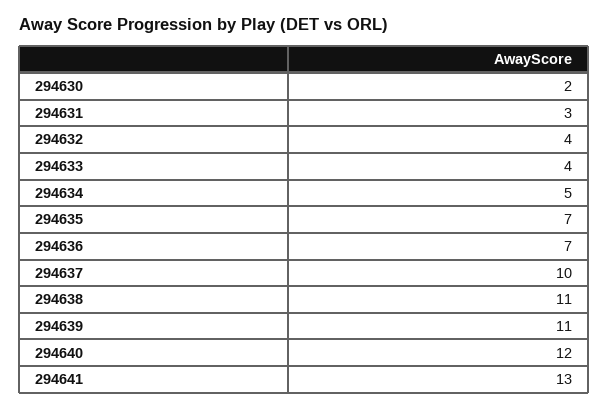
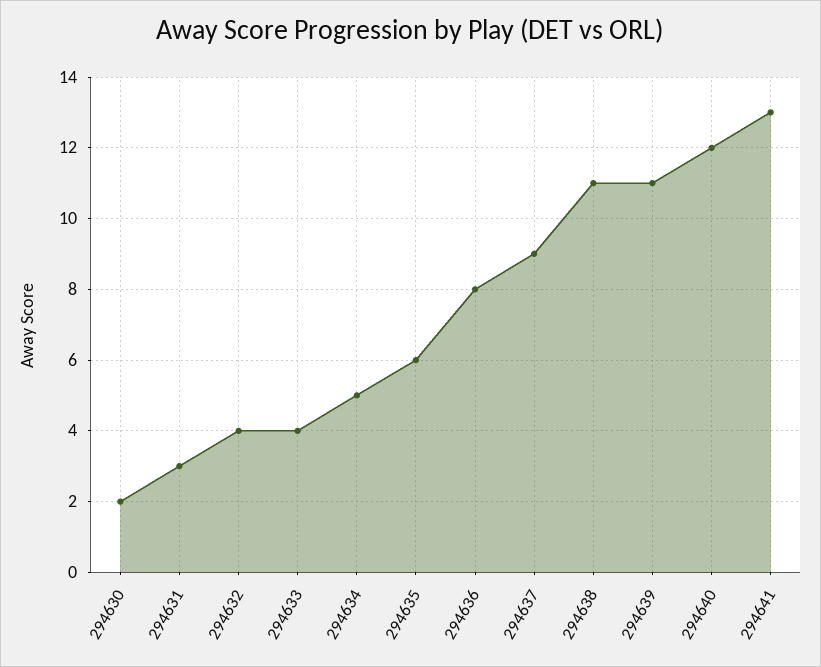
294635: 7 -> 6
294636: 7 -> 8
294637: 10 -> 9

